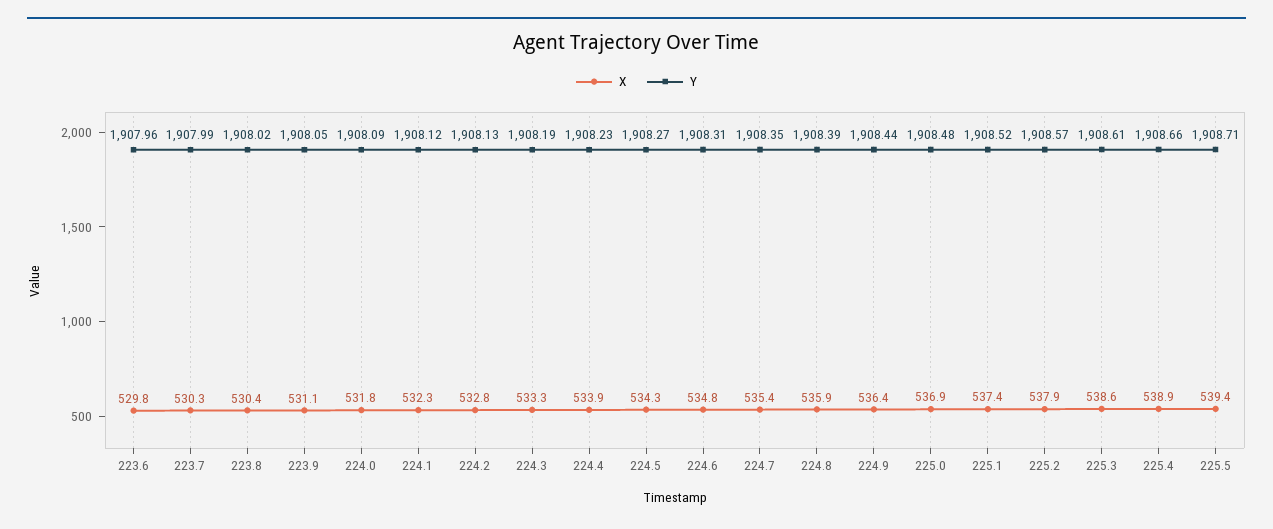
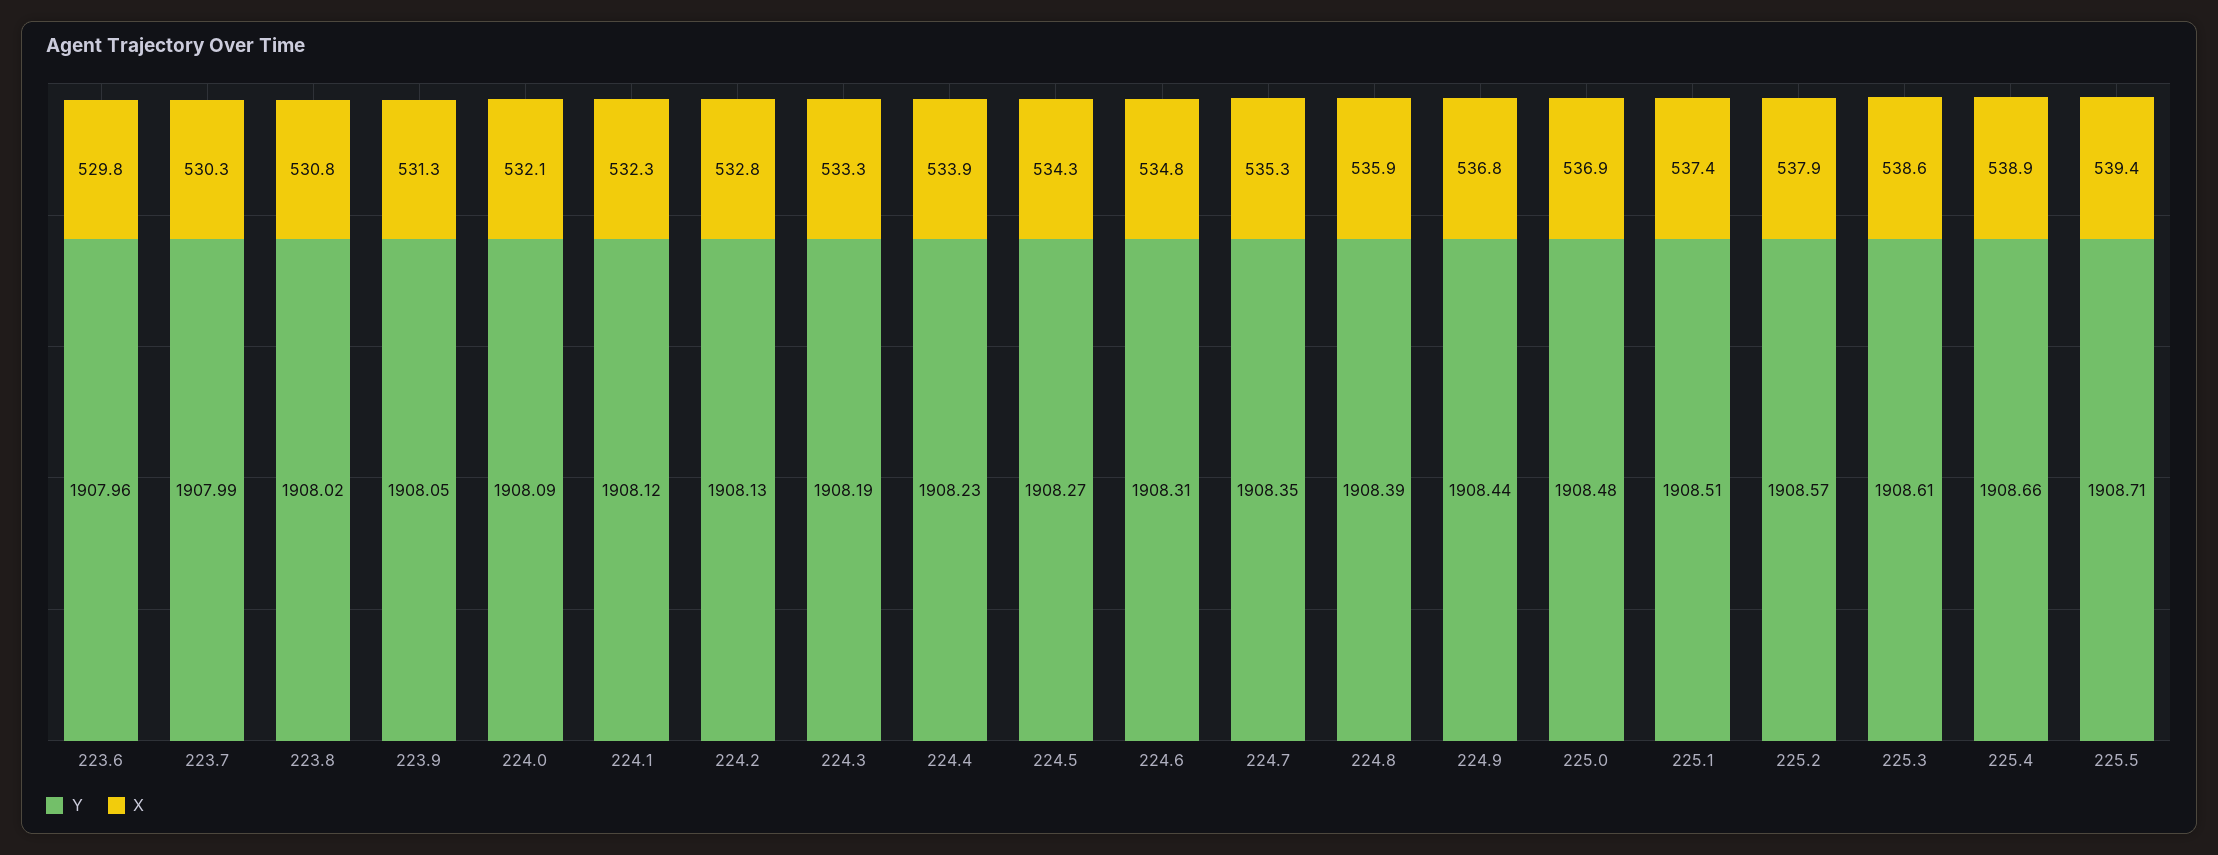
X, 223.8: 530.4 -> 530.8
X, 223.9: 531.1 -> 531.3
X, 224.0: 531.8 -> 532.1
X, 224.7: 535.4 -> 535.3
X, 224.9: 536.4 -> 536.8
Y, 225.1: 1908.52 -> 1908.51

